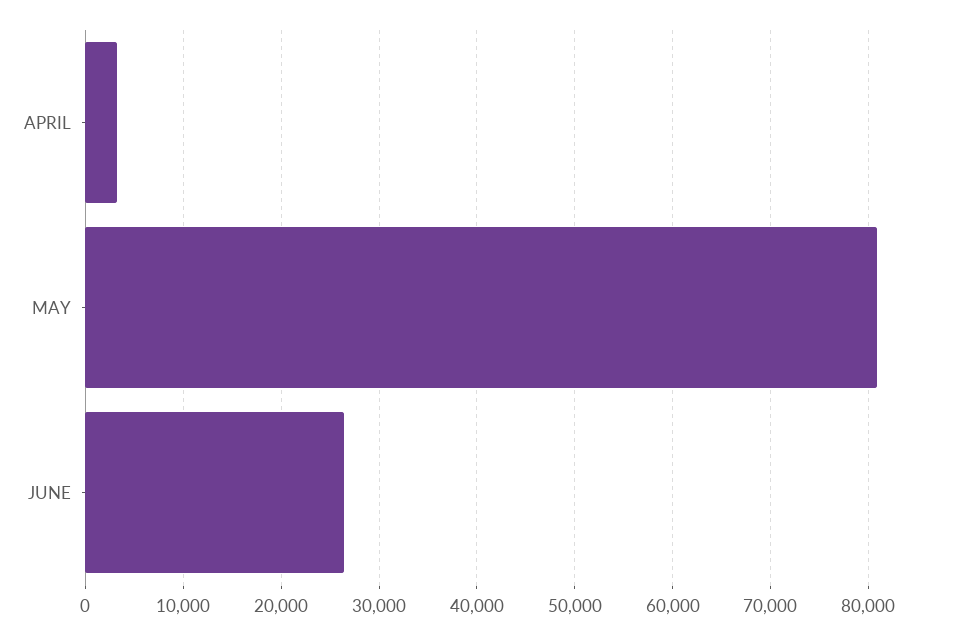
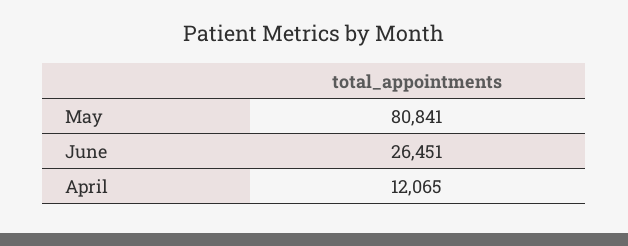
APRIL: 3000 -> 12065

